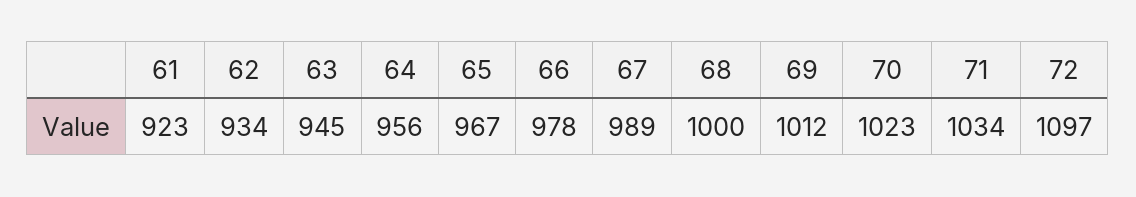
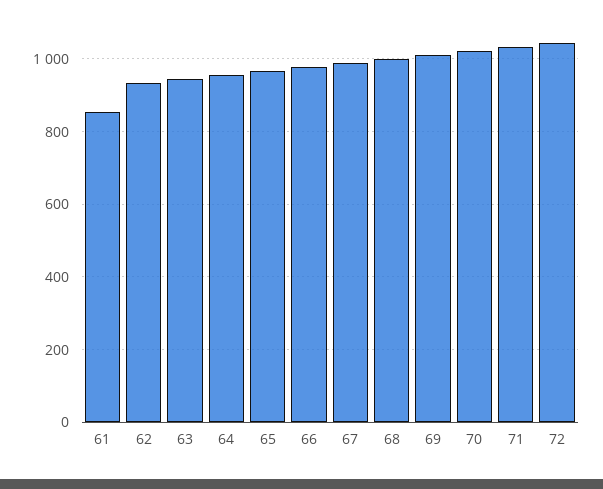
61: 923 -> 860
72: 1097 -> 1040

